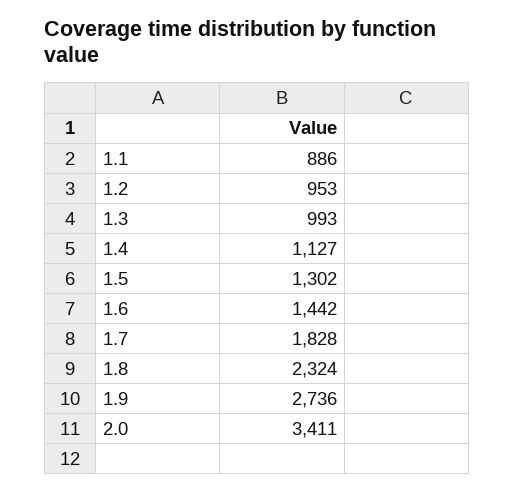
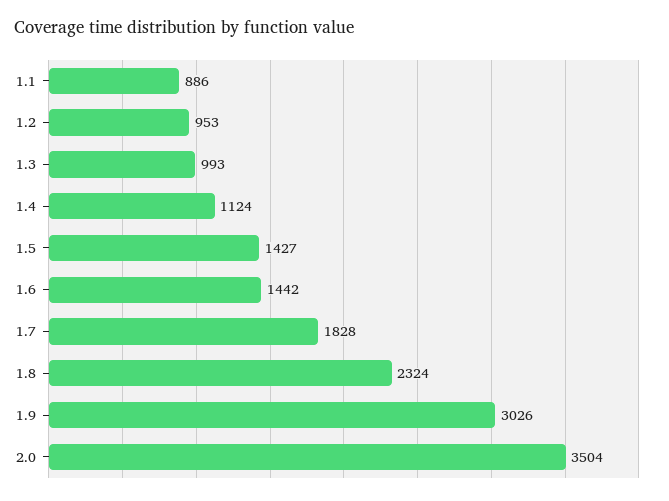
1.4: 1127 -> 1124
1.5: 1302 -> 1427
1.9: 2736 -> 3026
2.0: 3411 -> 3504

